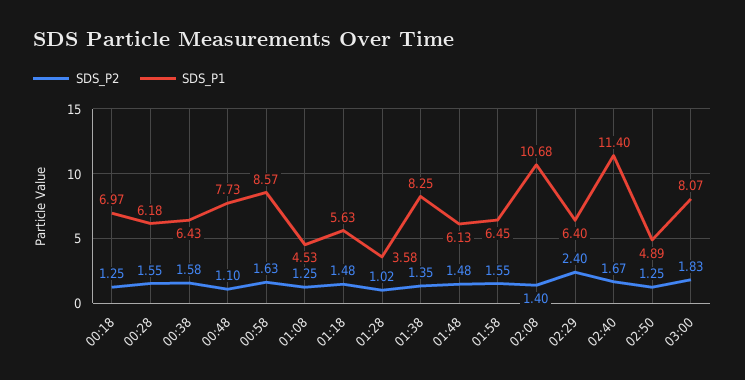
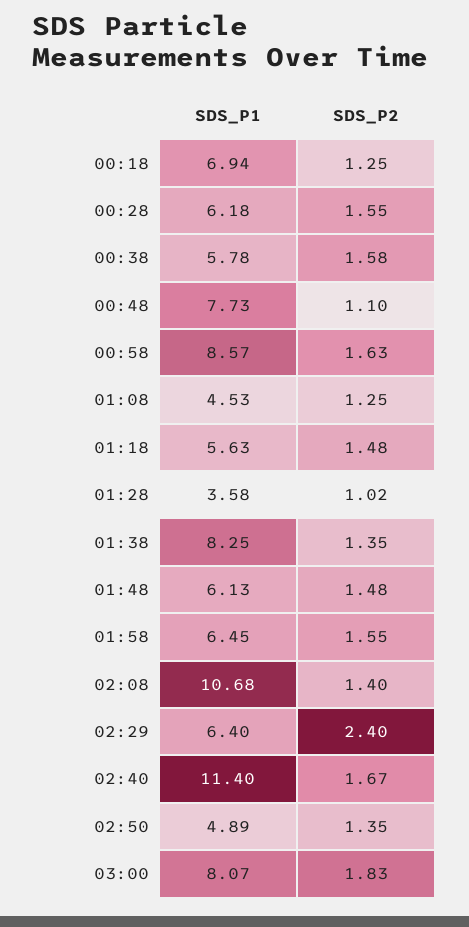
SDS_P1, 00:18: 6.97 -> 6.94
SDS_P1, 00:38: 6.43 -> 5.78
SDS_P2, 02:50: 1.25 -> 1.35

